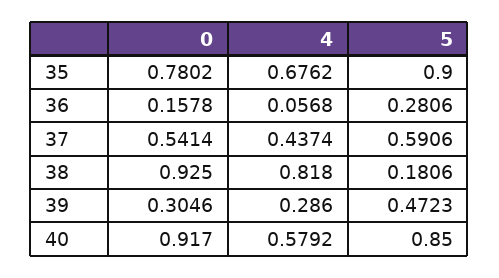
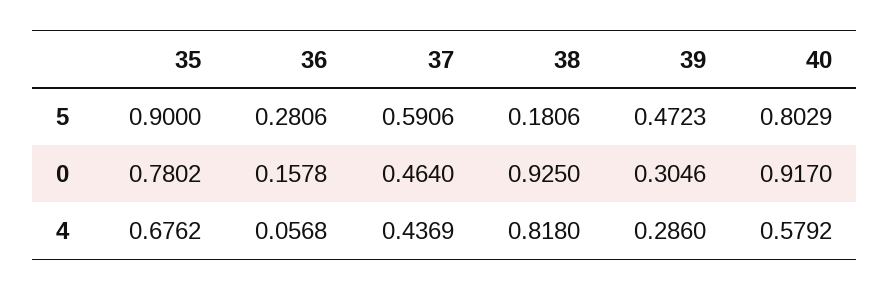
0, 37: 0.5414 -> 0.464
4, 37: 0.4374 -> 0.4369
5, 40: 0.85 -> 0.8029

